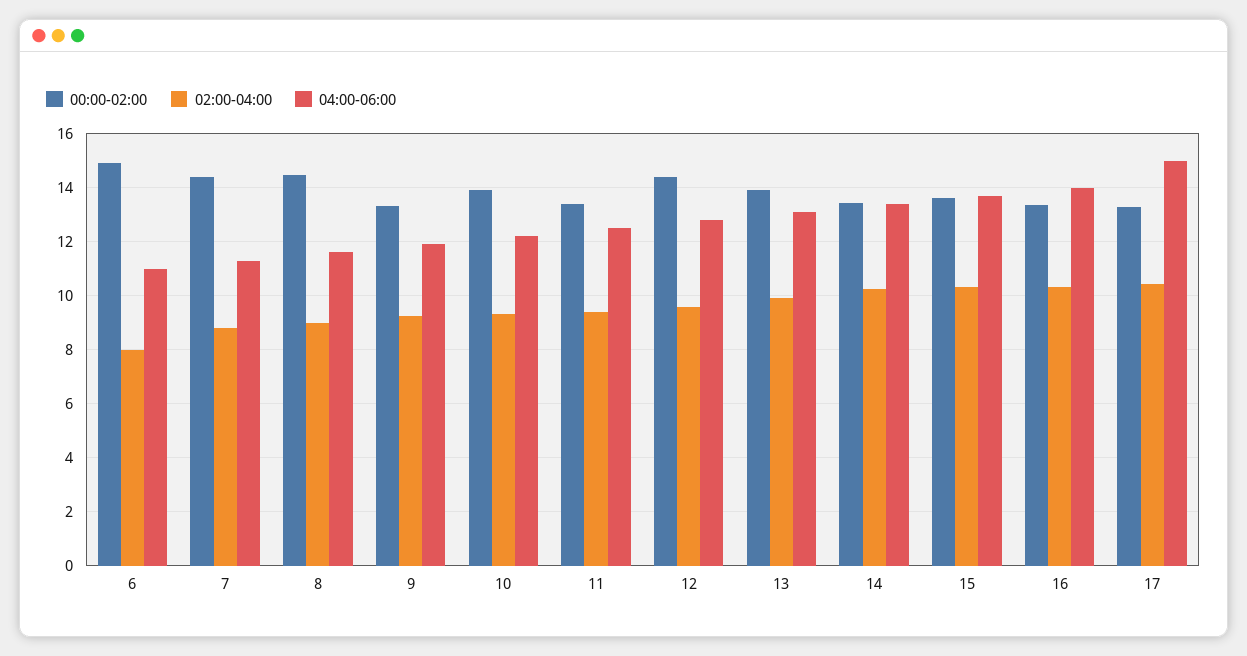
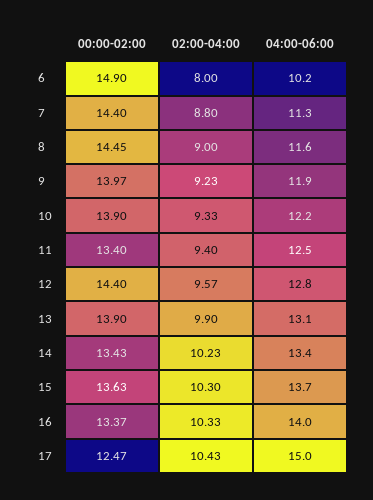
04:00-06:00, 6: 11 -> 10.2
00:00-02:00, 9: 13.25 -> 13.97
00:00-02:00, 17: 13.25 -> 12.47

